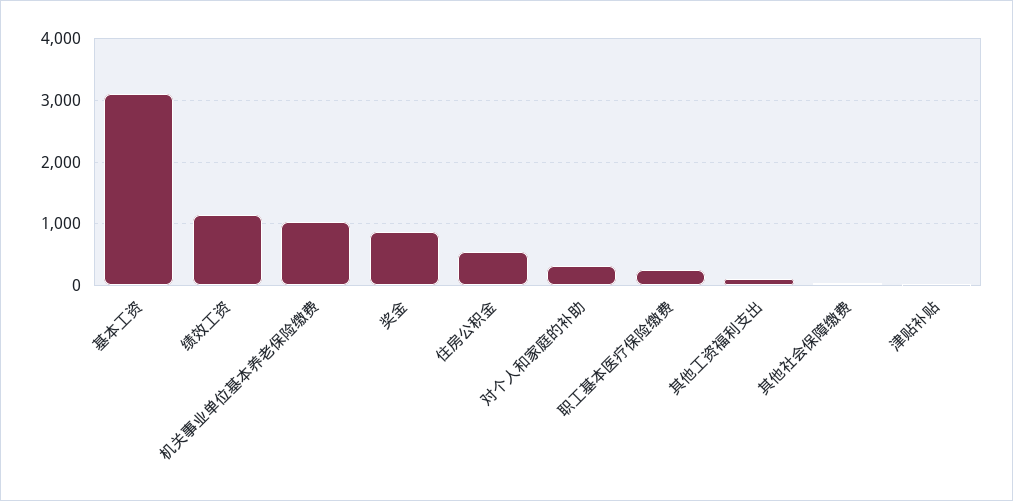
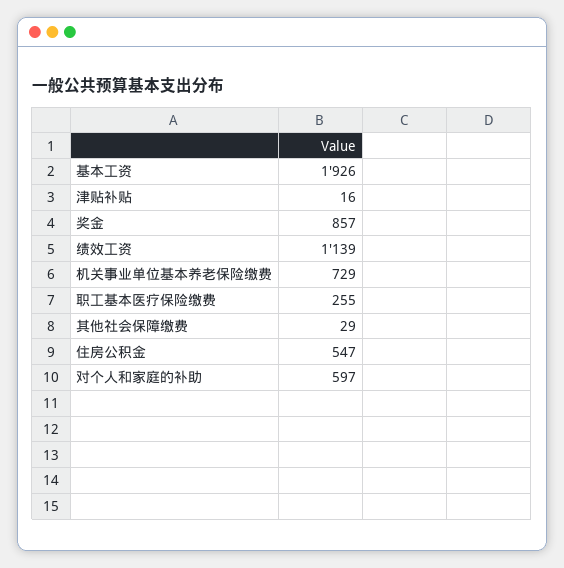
基本工资: 3100 -> 1926
机关事业单位基本养老保险缴费: 1000 -> 729
对个人和家庭的补助: 300 -> 597
其他工资福利支出: 100 -> none

